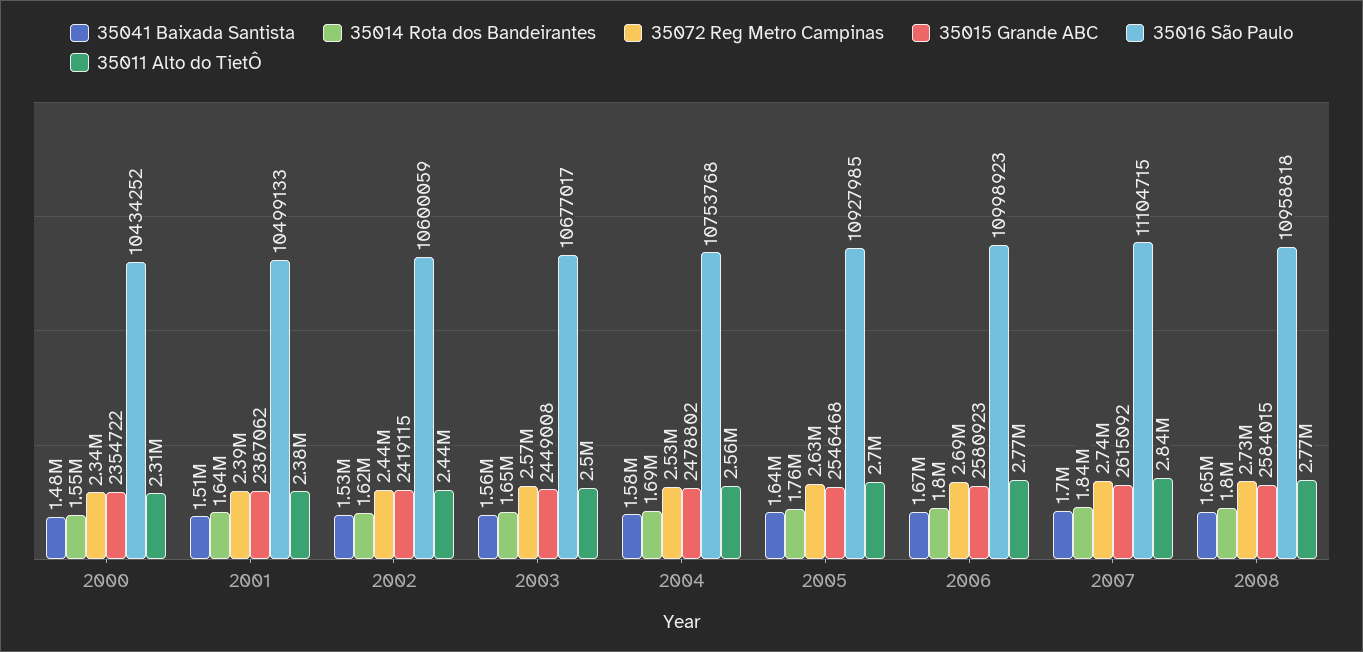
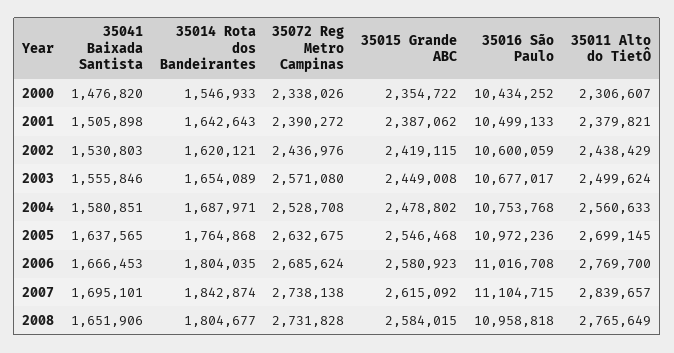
35016 São Paulo, 2005: 10927985 -> 10972236
35016 São Paulo, 2006: 10998923 -> 11016708

